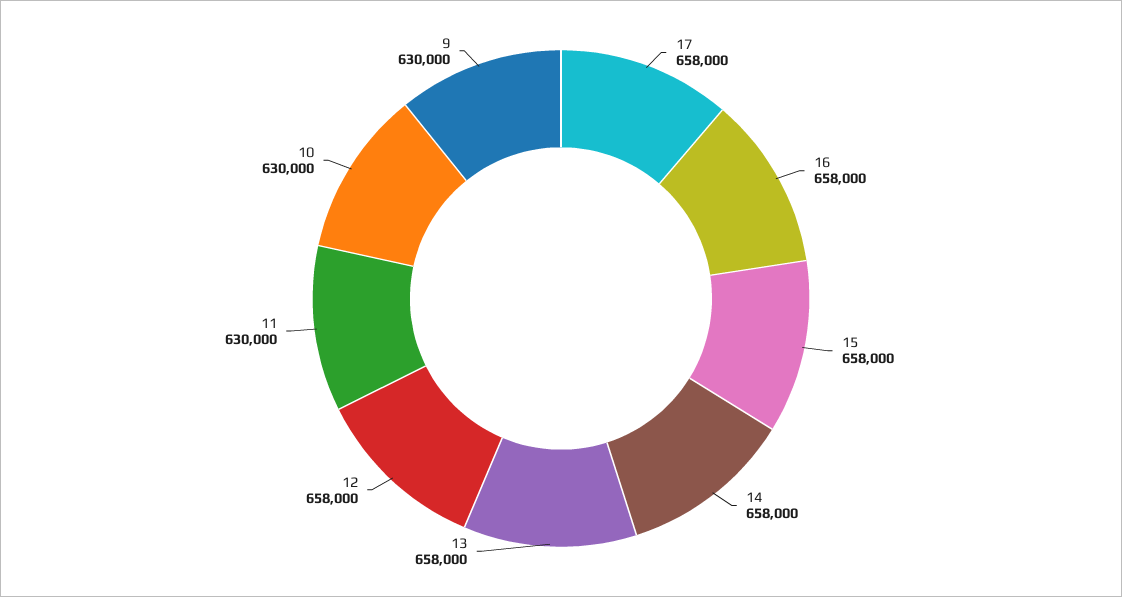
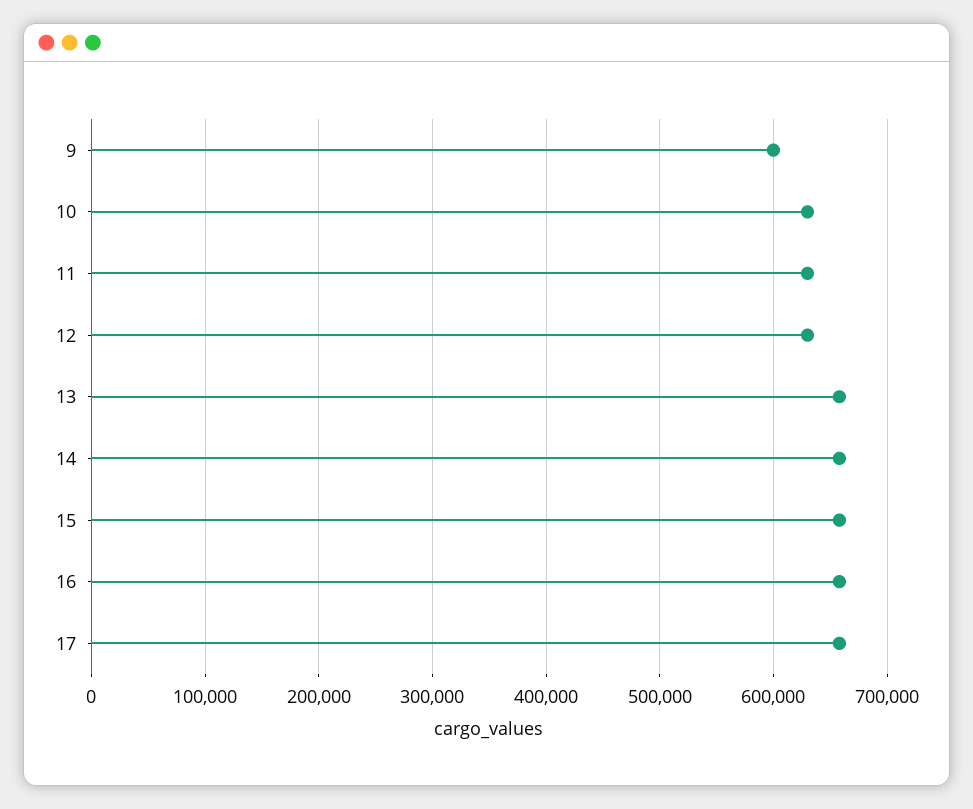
12: 658000 -> 630000
9: 630000 -> 600000

